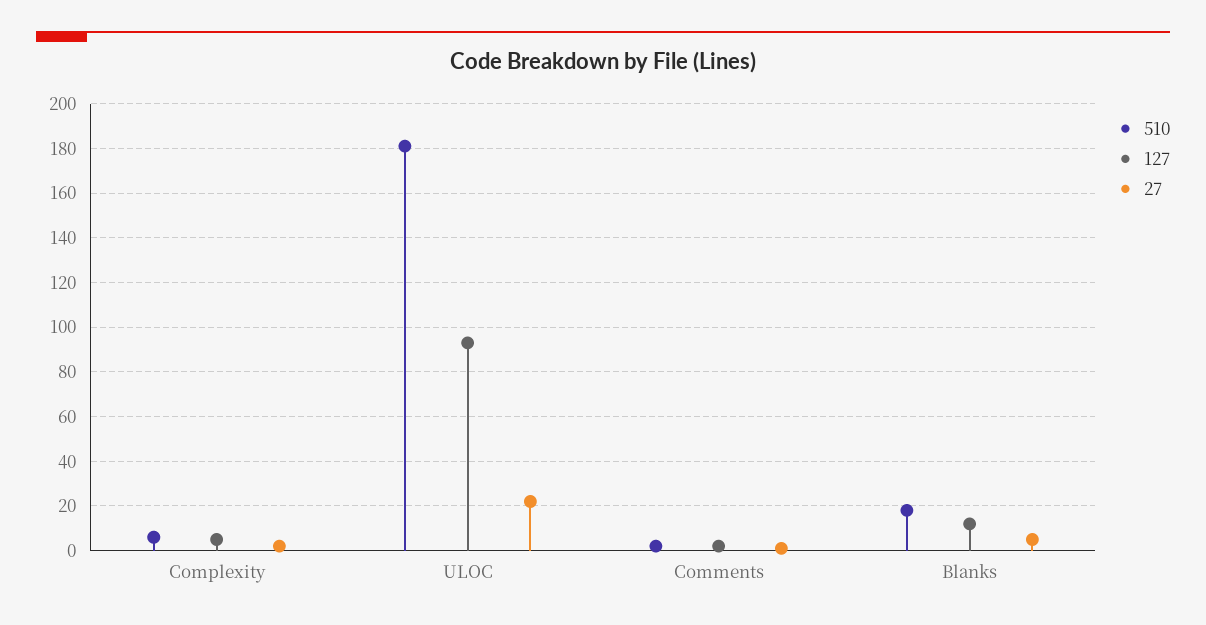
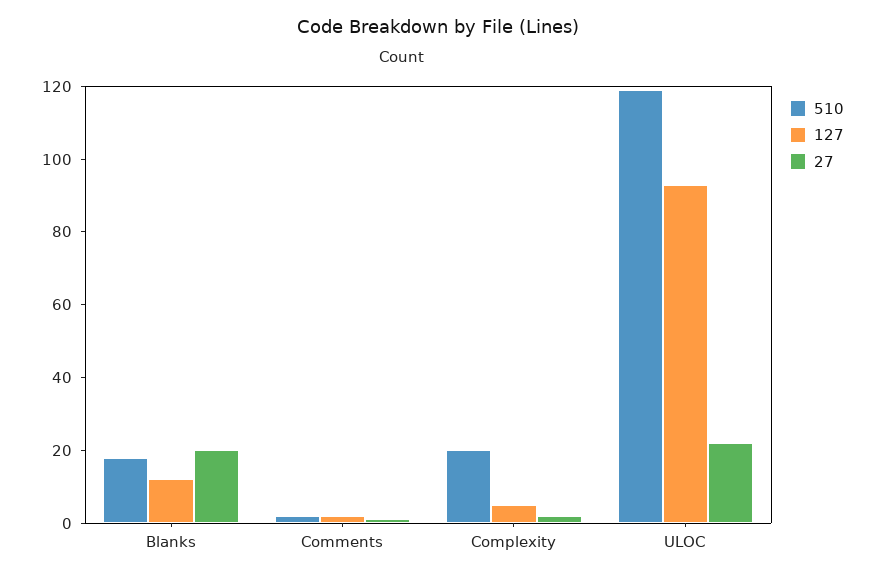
510, Complexity: 5 -> 20
510, ULOC: 180 -> 120
27, Blanks: 5 -> 20

